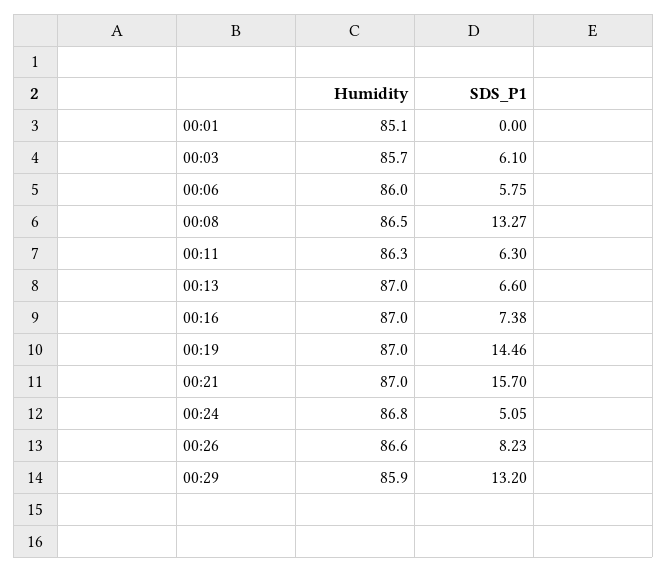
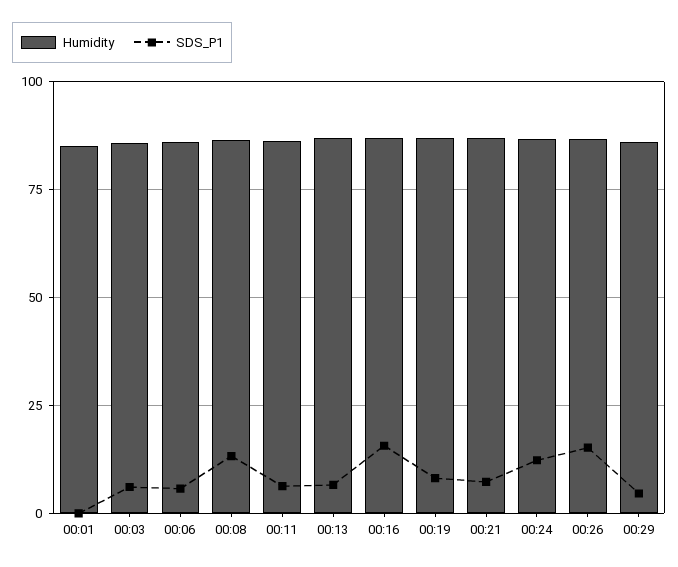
SDS_P1, 00:16: 7.38 -> 15
SDS_P1, 00:19: 14.46 -> 7.5
SDS_P1, 00:21: 15.7 -> 7.5
SDS_P1, 00:24: 5.05 -> 12.5
SDS_P1, 00:26: 8.23 -> 15
SDS_P1, 00:29: 13.2 -> 5

